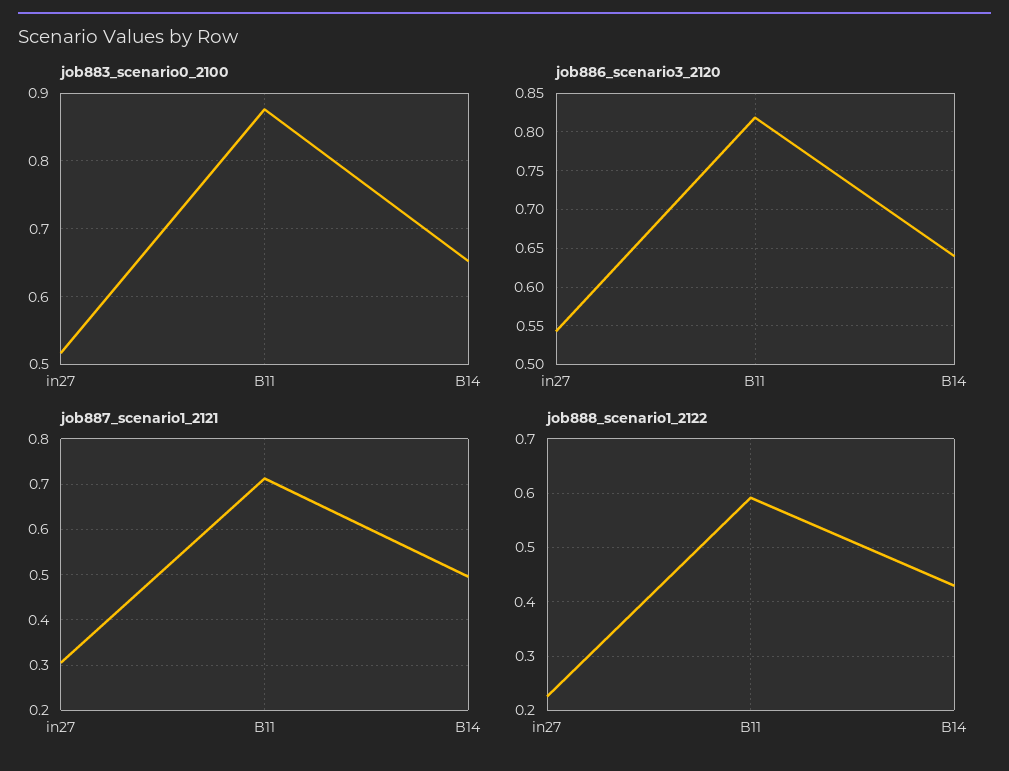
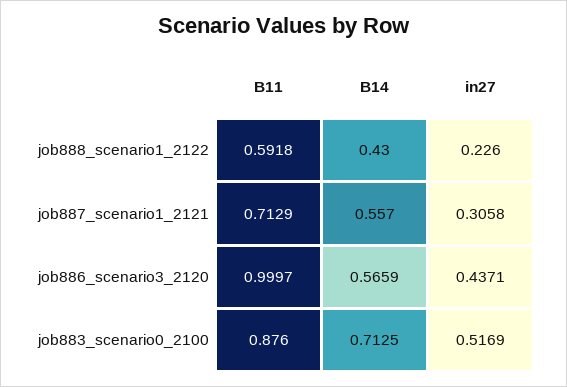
job883_scenario0_2100, B14: 0.65 -> 0.7125
job886_scenario3_2120, in27: 0.54 -> 0.4371
job886_scenario3_2120, B11: 0.82 -> 0.9997
job886_scenario3_2120, B14: 0.64 -> 0.5659
job887_scenario1_2121, B14: 0.5 -> 0.557

